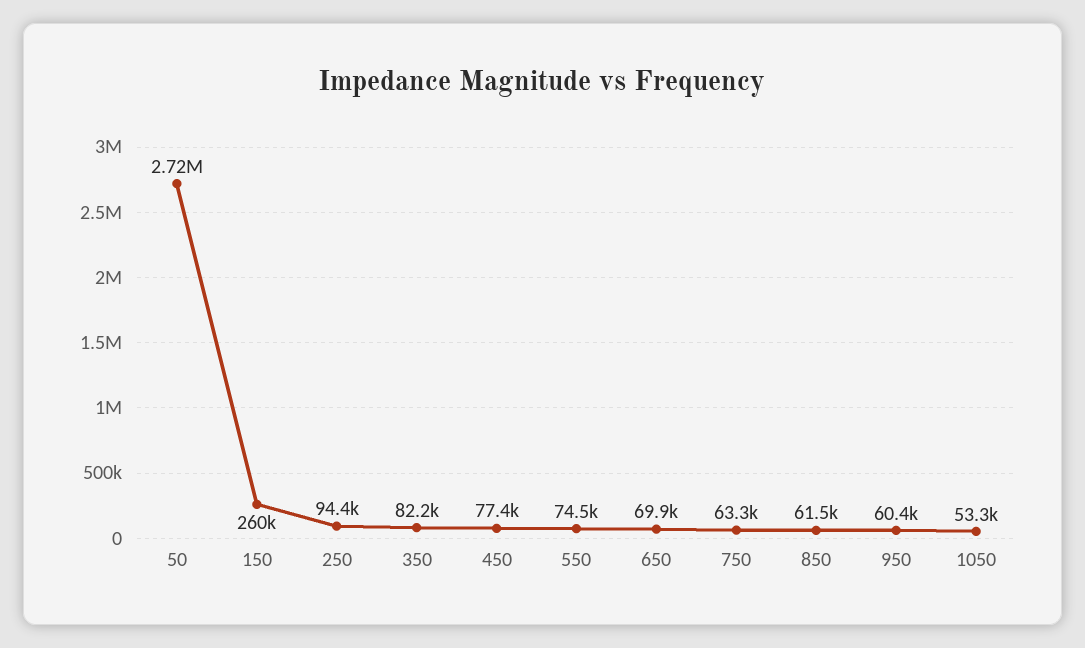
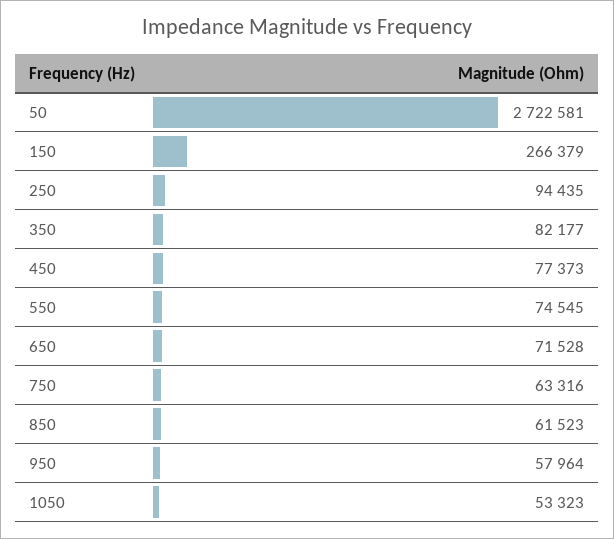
150: 260000 -> 266379
650: 69900 -> 71528
950: 60400 -> 57964

